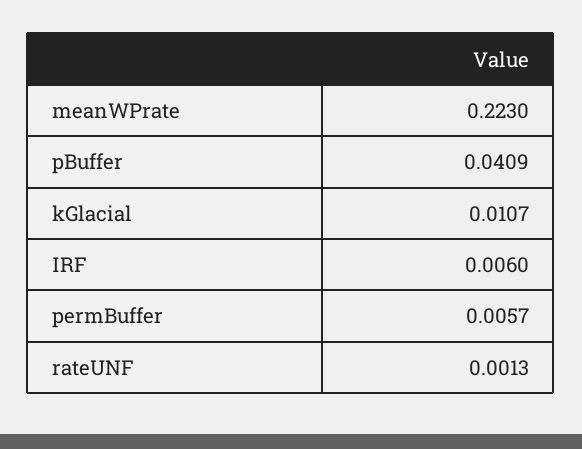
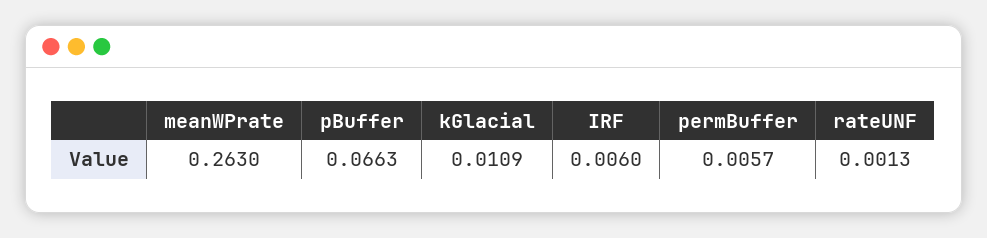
meanWPrate: 0.223 -> 0.263
pBuffer: 0.0409 -> 0.0663
kGlacial: 0.0107 -> 0.0109

